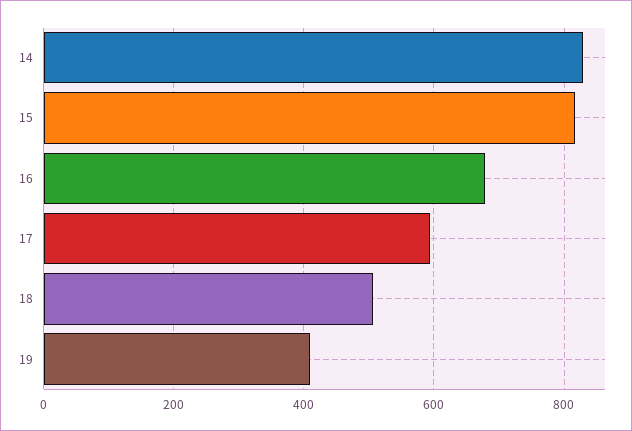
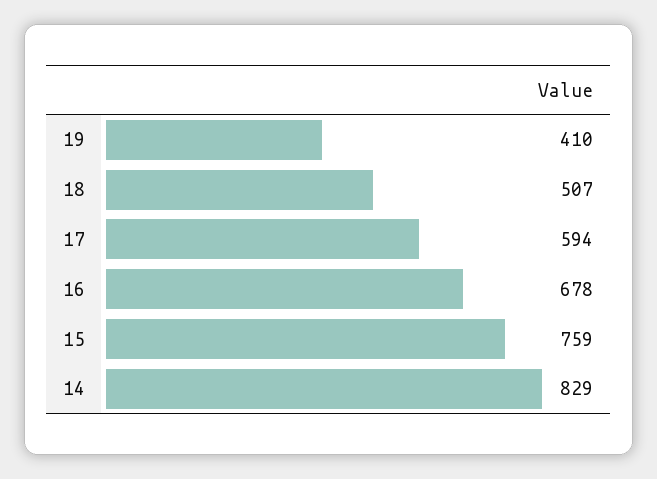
15: 820 -> 759

